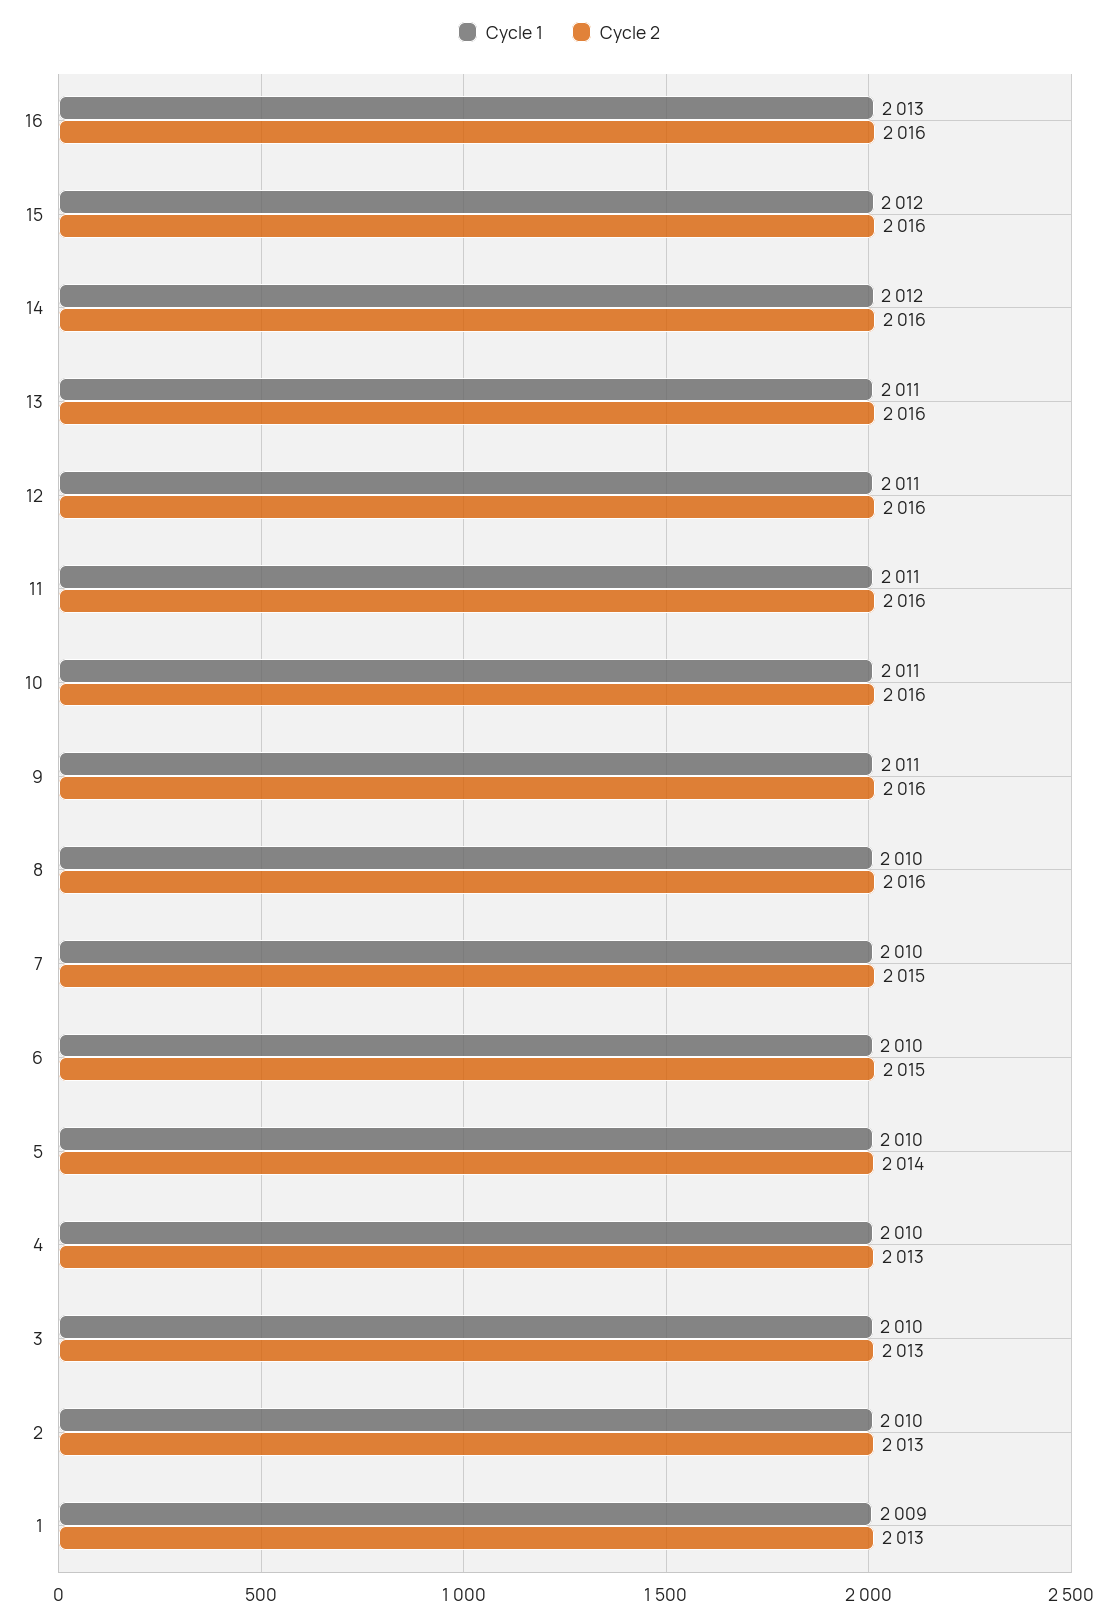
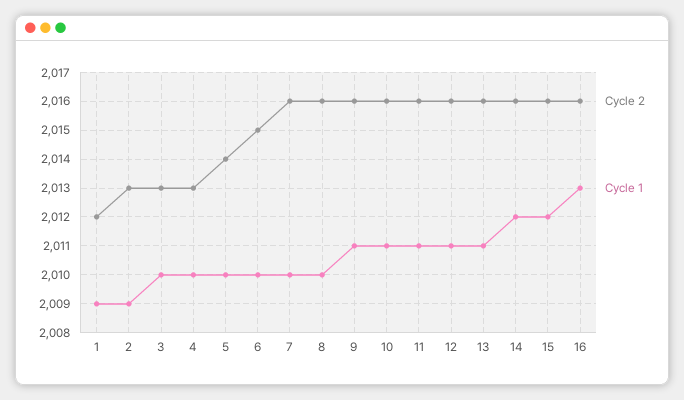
Cycle 2, 7: 2015 -> 2016
Cycle 1, 2: 2010 -> 2009
Cycle 2, 1: 2013 -> 2012

